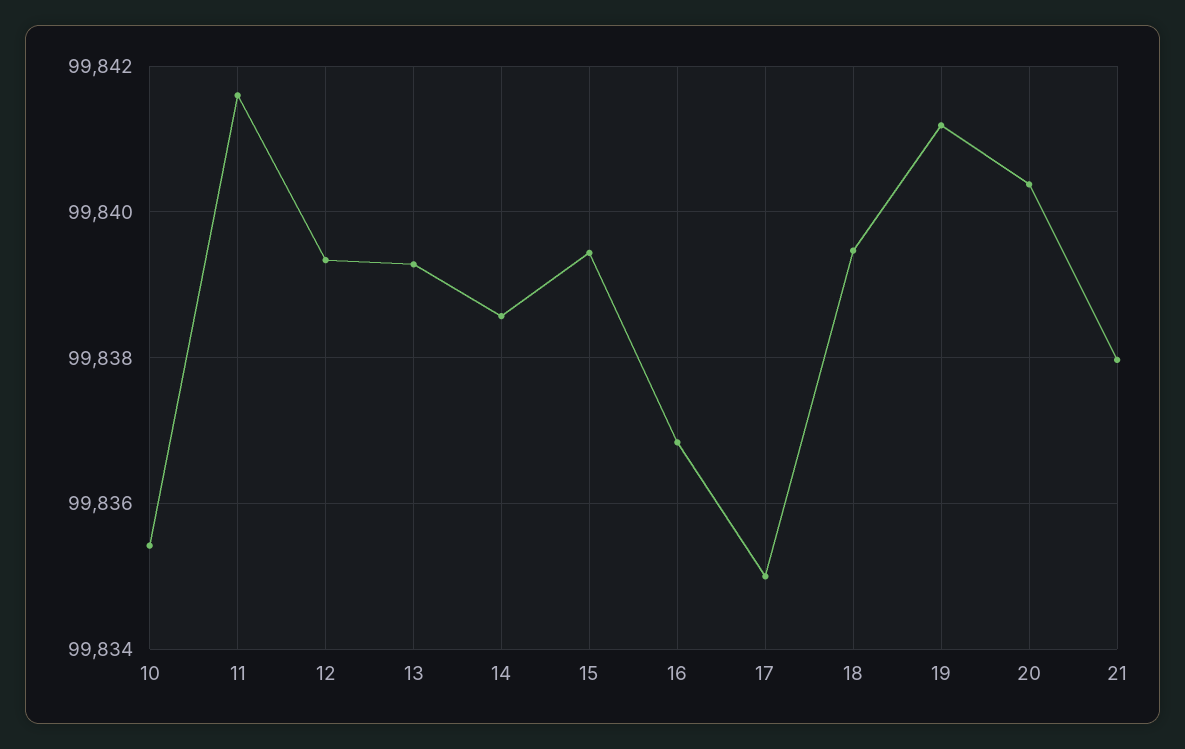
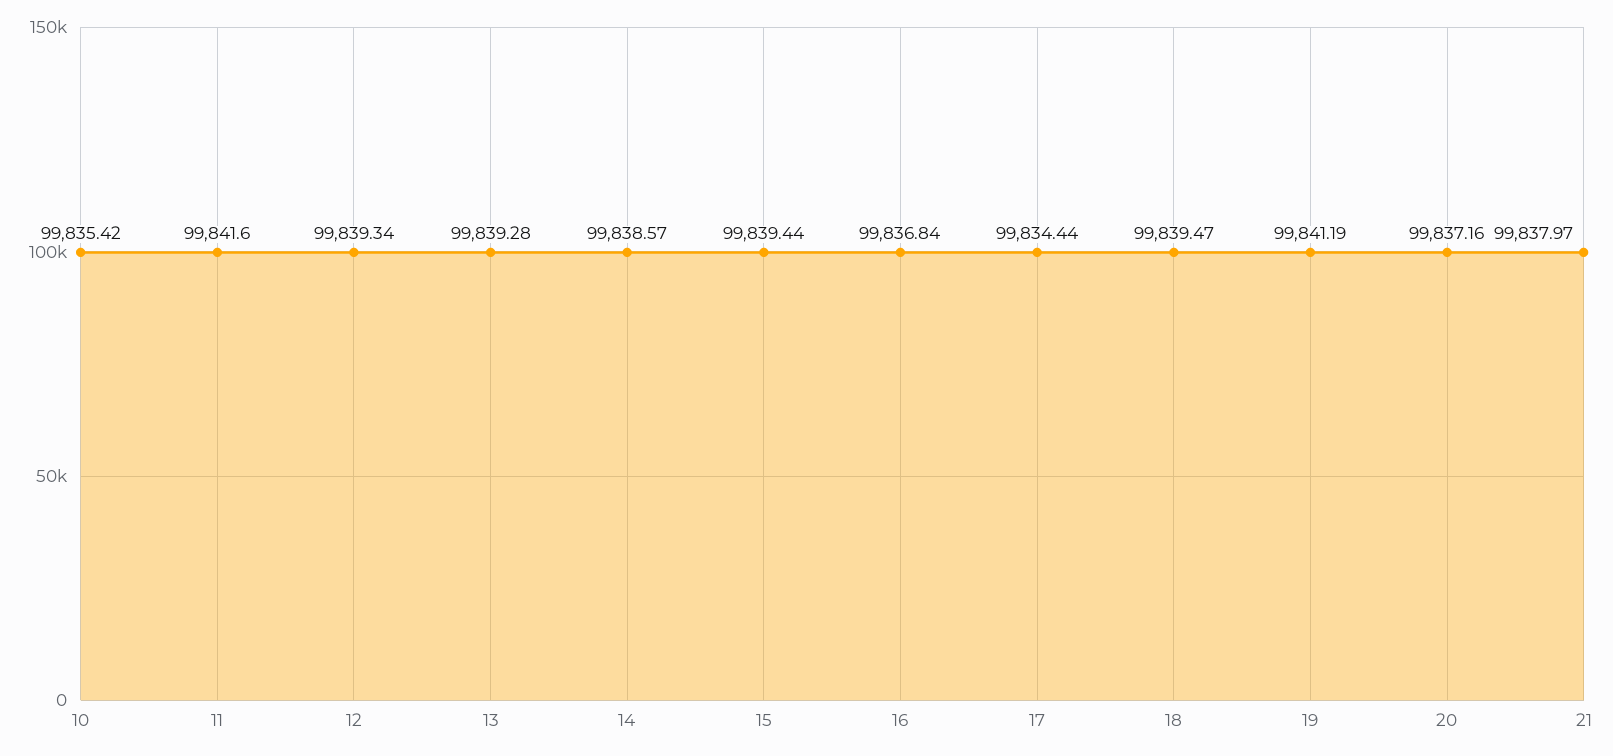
17: 99835 -> 99834.44
20: 99840.4 -> 99837.16

